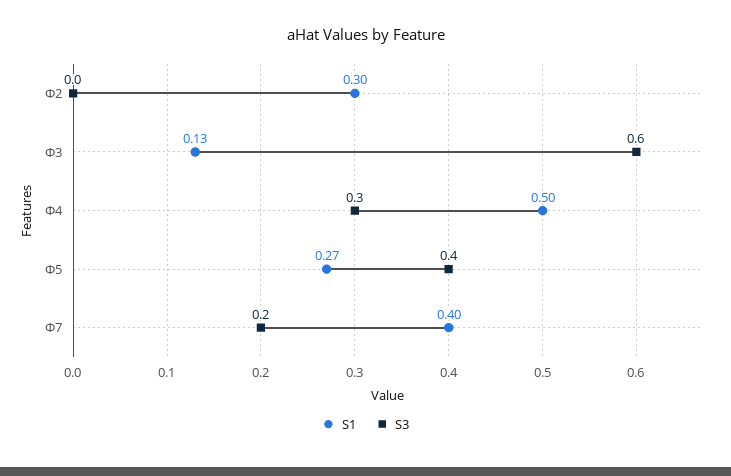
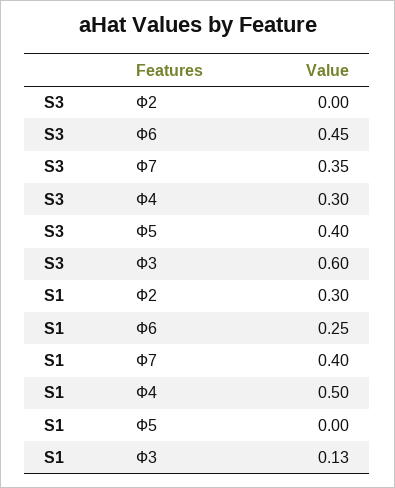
S1, Ф5: 0.27 -> 0
S3, Ф7: 0.2 -> 0.35
S3, Ф6: none -> 0.45
S1, Ф6: none -> 0.25

